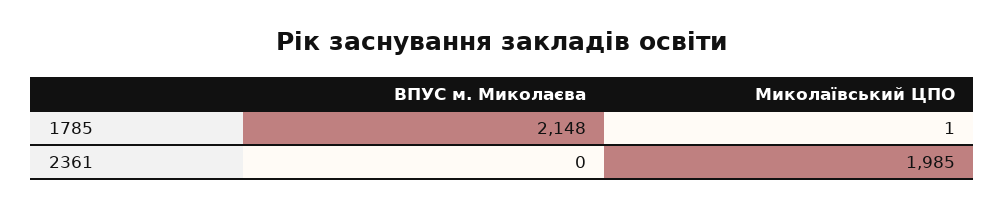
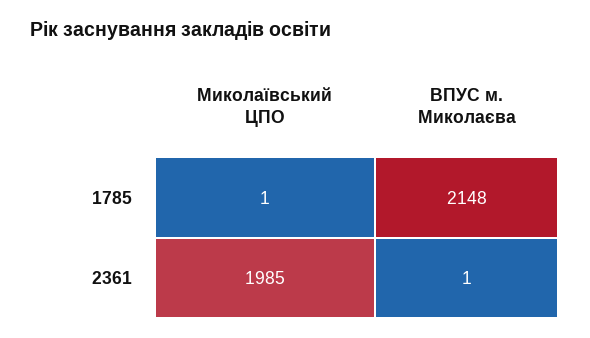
ВПУС м. Миколаєва, 2361: 0 -> 1

